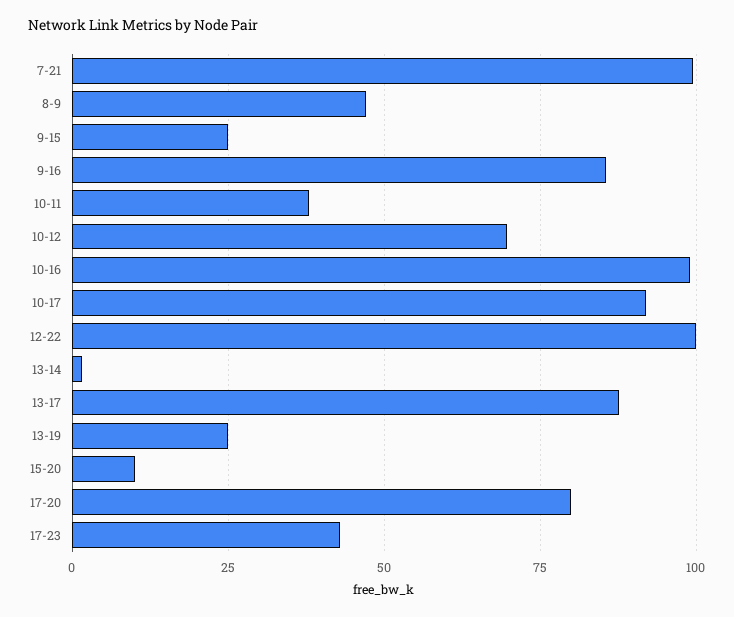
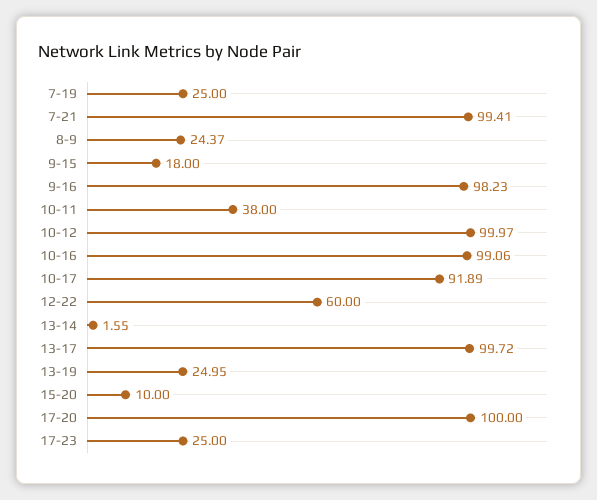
8-9: 47.5 -> 24.37
9-15: 25 -> 18
9-16: 85 -> 98.23
10-12: 70 -> 99.97
12-22: 100 -> 60
13-17: 87.5 -> 99.72
17-20: 80 -> 100
17-23: 42.5 -> 25
7-19: none -> 25

